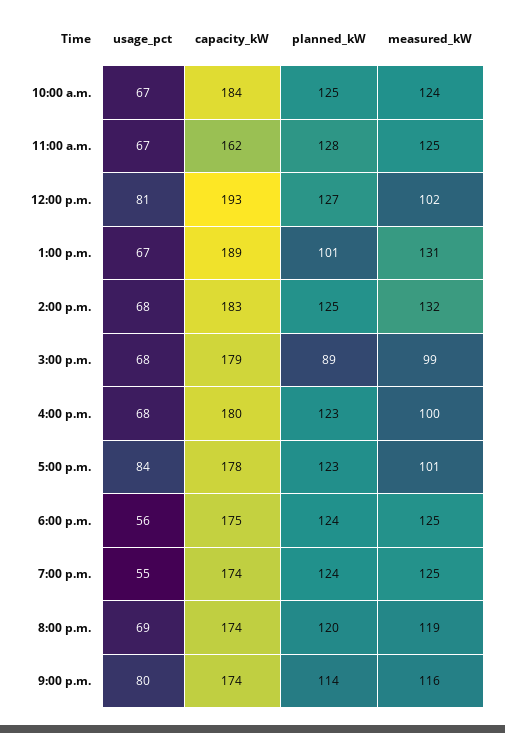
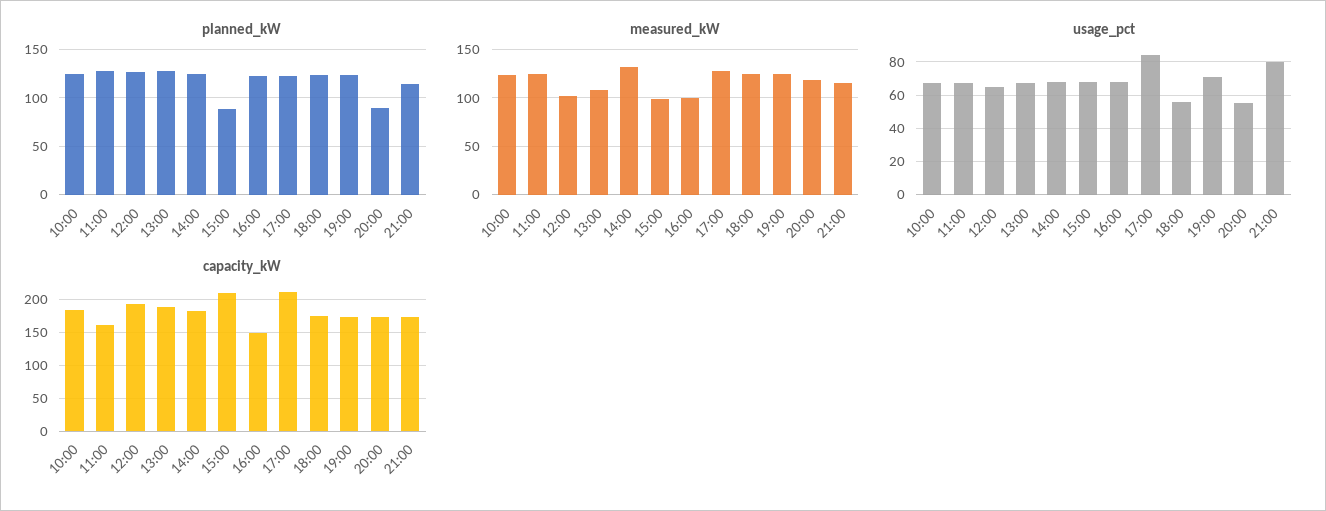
usage_pct, 12:00 p.m.: 81 -> 65
planned_kW, 1:00 p.m.: 101 -> 130
measured_kW, 1:00 p.m.: 131 -> 110
capacity_kW, 3:00 p.m.: 179 -> 210
capacity_kW, 4:00 p.m.: 180 -> 150
capacity_kW, 5:00 p.m.: 178 -> 210
measured_kW, 5:00 p.m.: 101 -> 130
usage_pct, 7:00 p.m.: 55 -> 70
usage_pct, 8:00 p.m.: 69 -> 55
planned_kW, 8:00 p.m.: 120 -> 90

